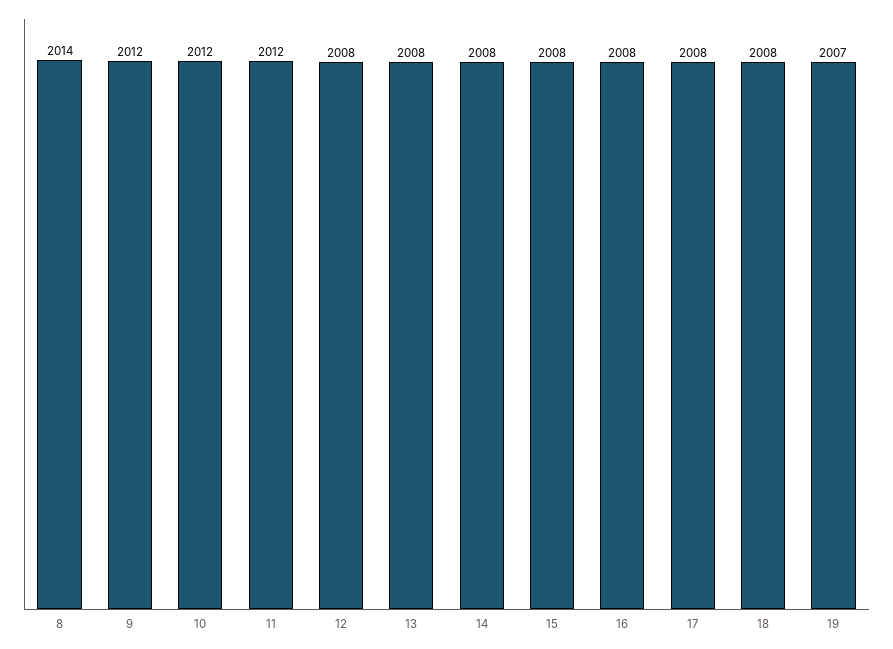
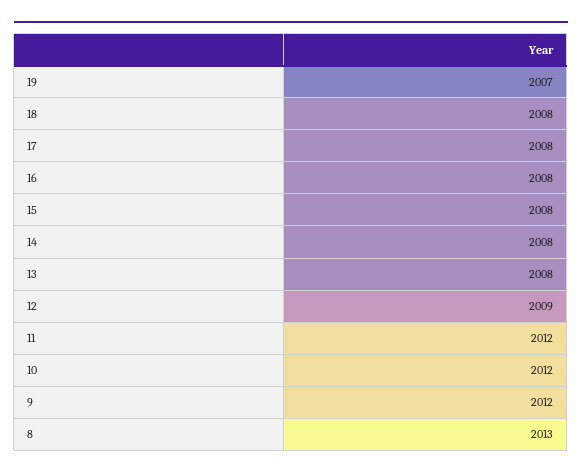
8: 2014 -> 2013
12: 2008 -> 2009

